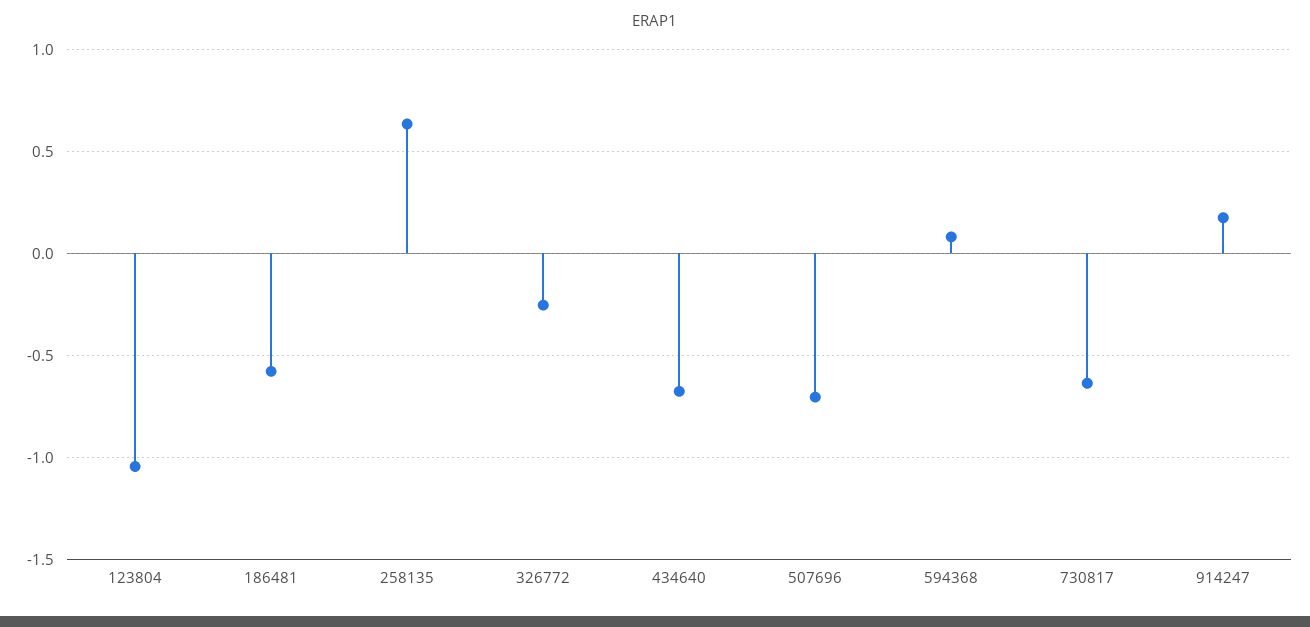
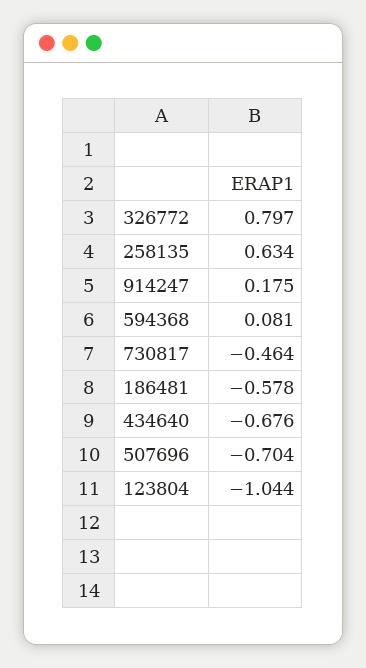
326772: -0.25 -> 0.797
730817: -0.65 -> -0.464

